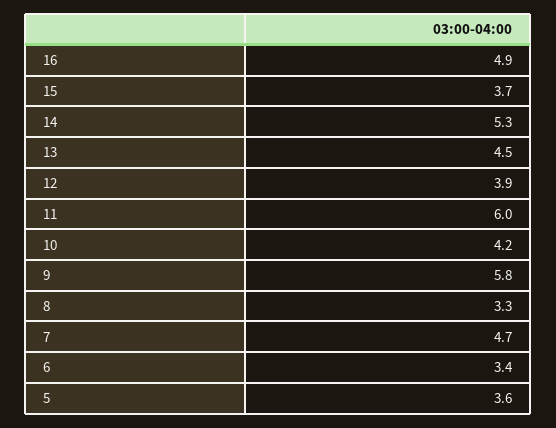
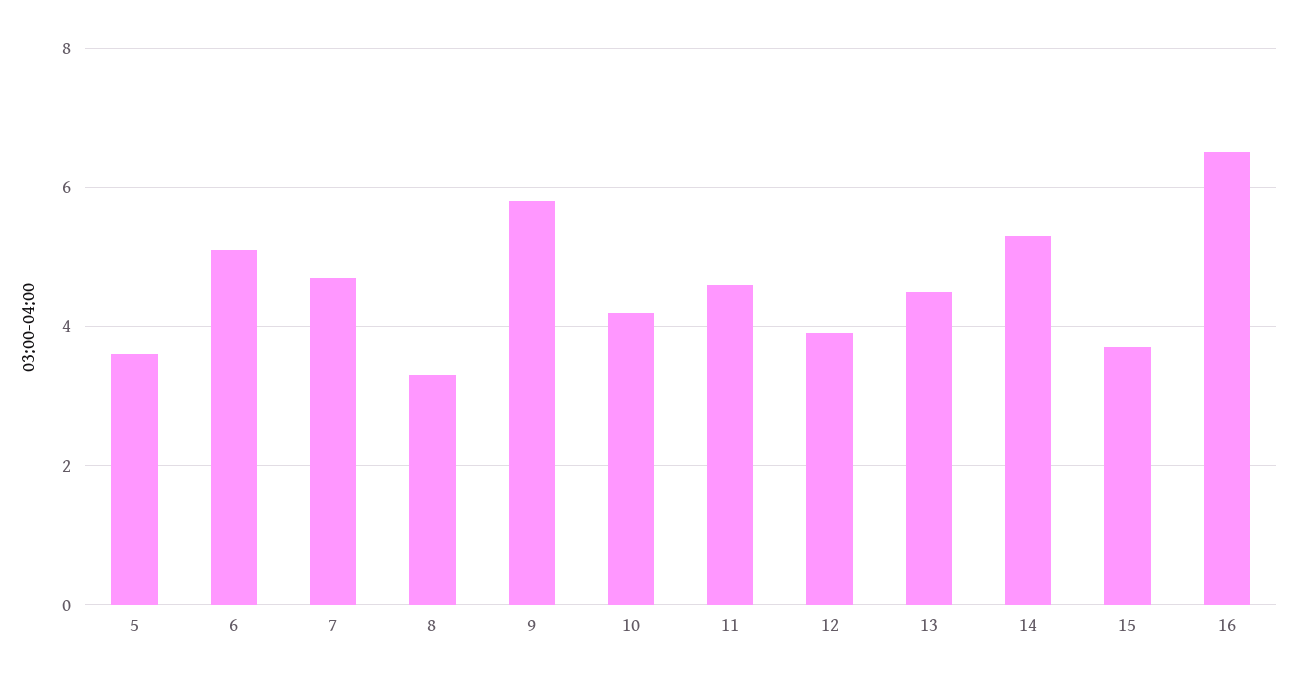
16: 4.9 -> 6.5
11: 6 -> 4.5
6: 3.4 -> 5

